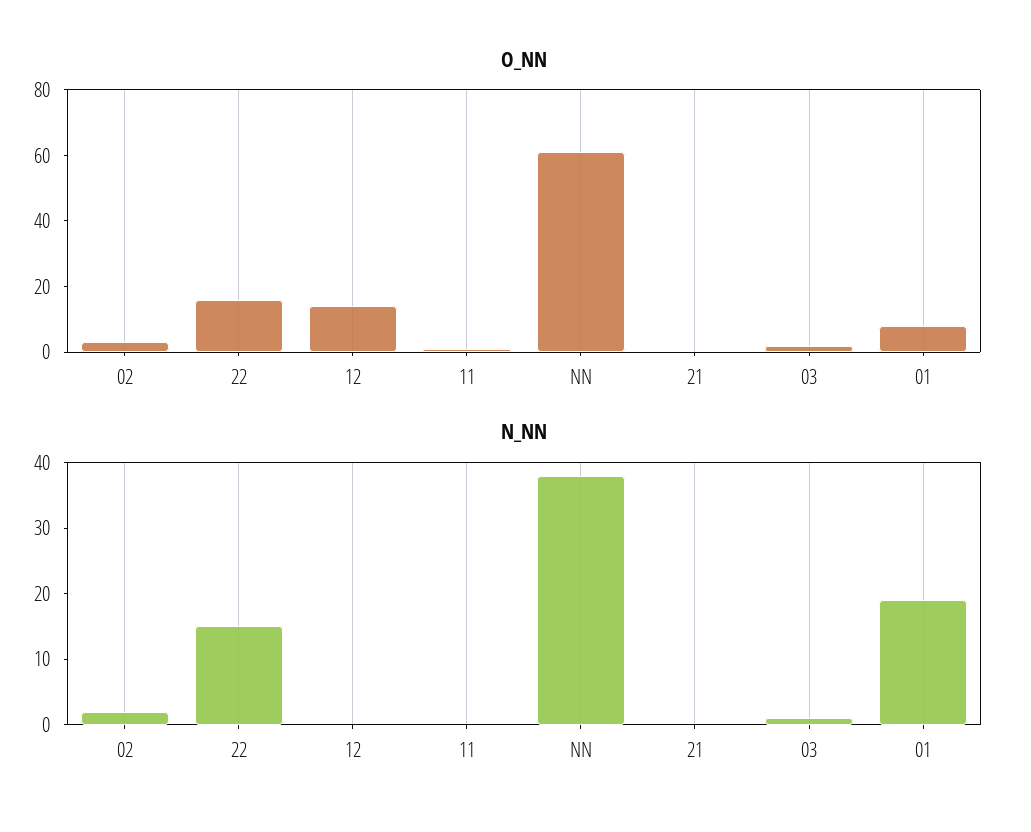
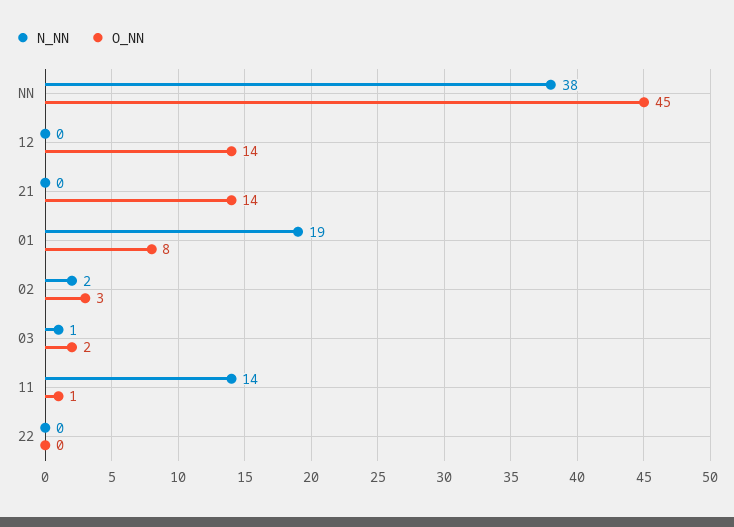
O_NN, 22: 15 -> 0
O_NN, NN: 60 -> 45
O_NN, 21: 0 -> 14
N_NN, 22: 15 -> 0
N_NN, 11: 0 -> 14

